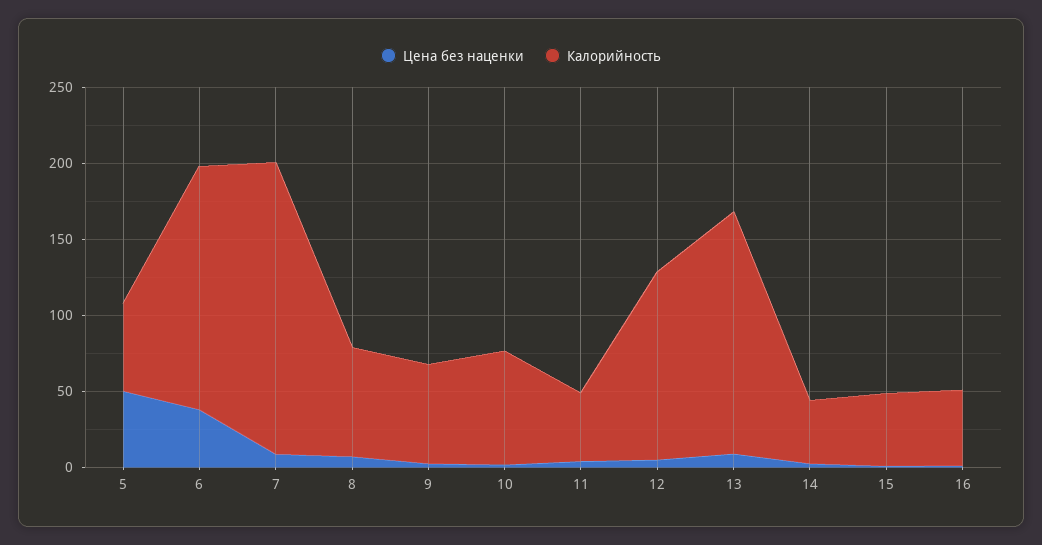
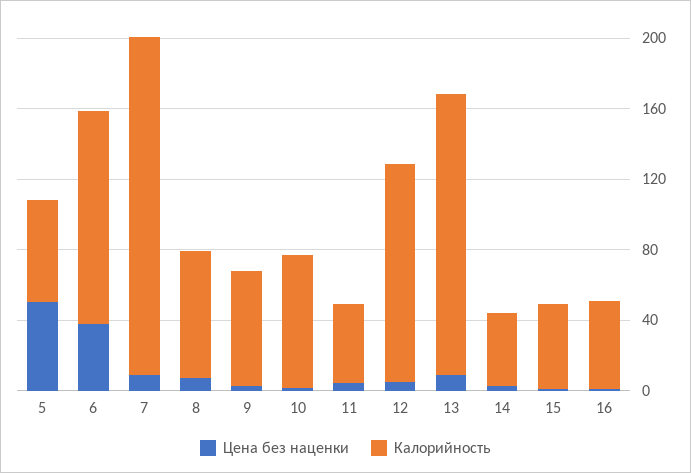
Калорийность, 6: 160 -> 120

